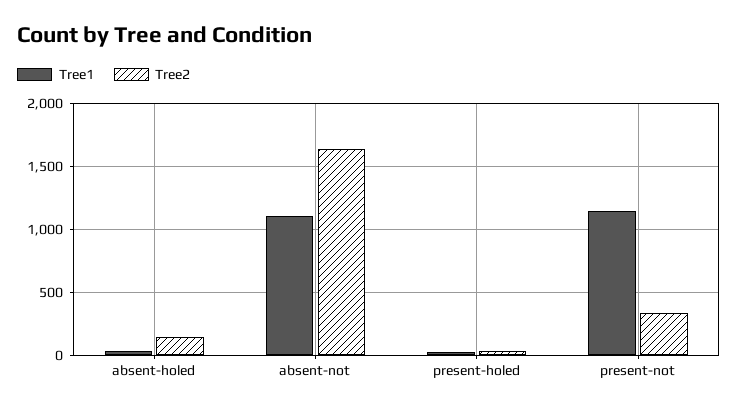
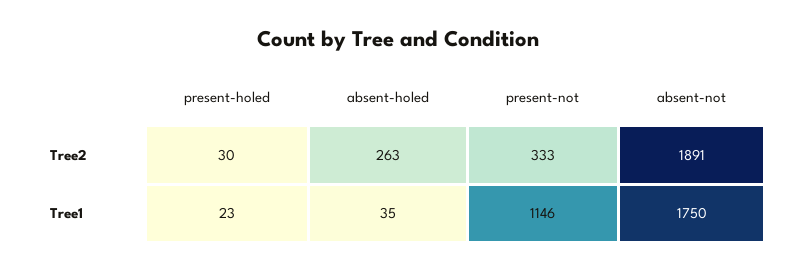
Tree2, absent-holed: 150 -> 263
Tree1, absent-not: 1100 -> 1750
Tree2, absent-not: 1650 -> 1891

